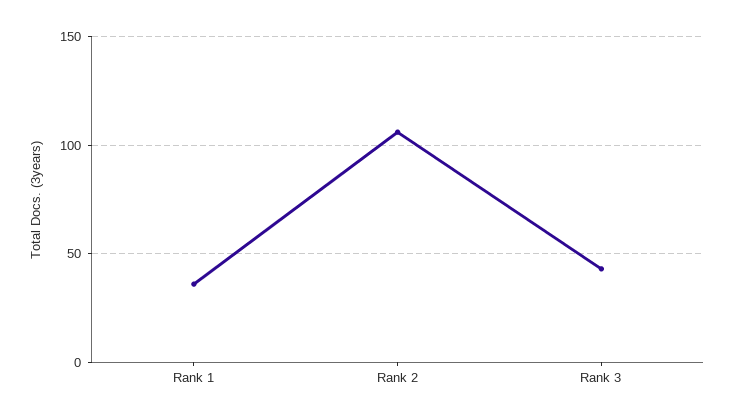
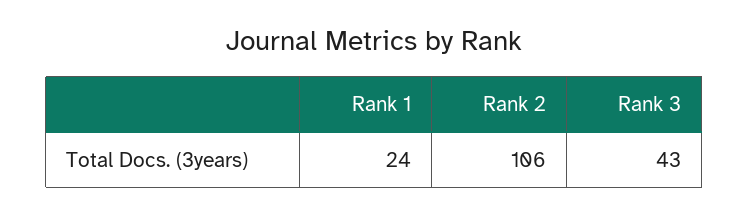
Rank 1: 35 -> 24

